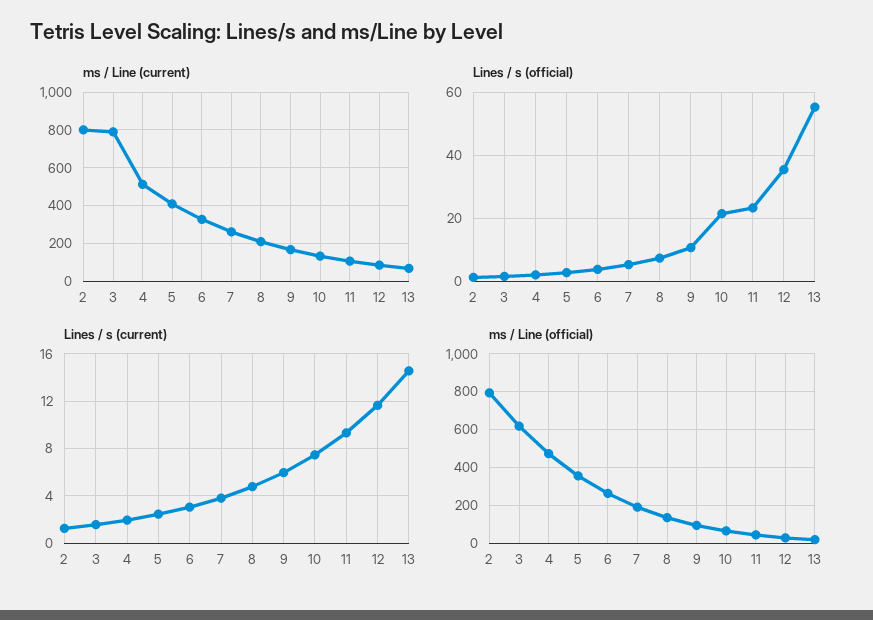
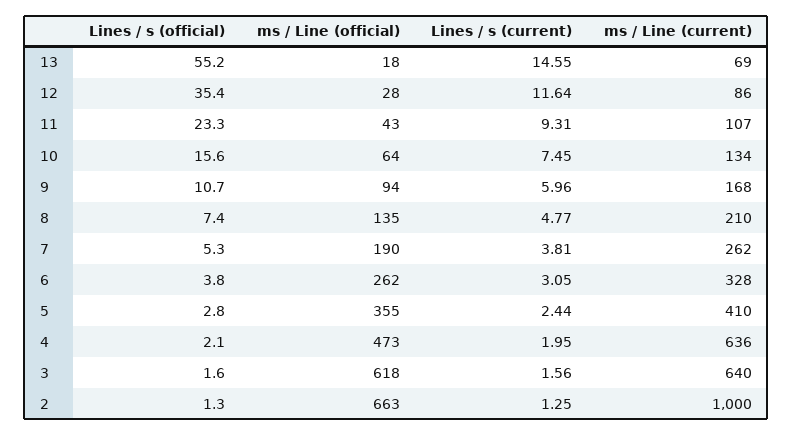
ms / Line (current), 2: 800 -> 1000
ms / Line (current), 3: 800 -> 640
ms / Line (current), 4: 500 -> 636
Lines / s (official), 10: 22 -> 15.6
ms / Line (official), 2: 800 -> 663

